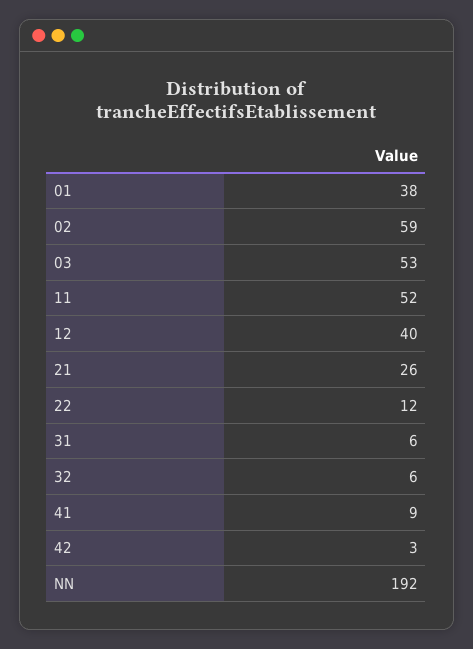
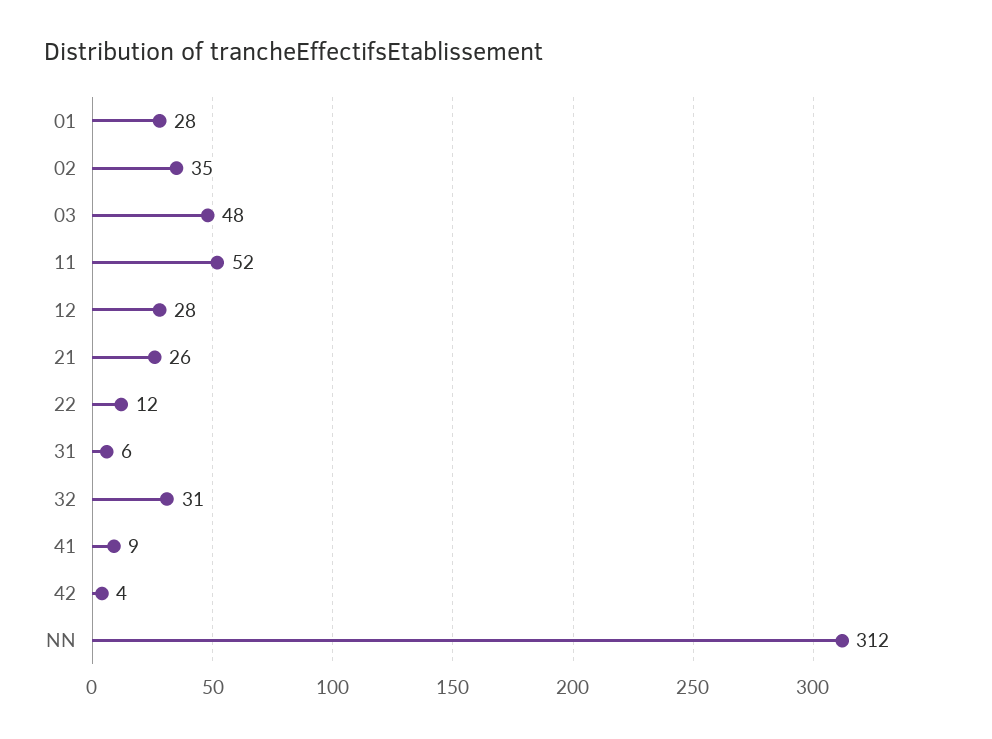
01: 38 -> 28
02: 59 -> 35
03: 53 -> 48
12: 40 -> 28
32: 6 -> 31
42: 3 -> 4
NN: 192 -> 312

